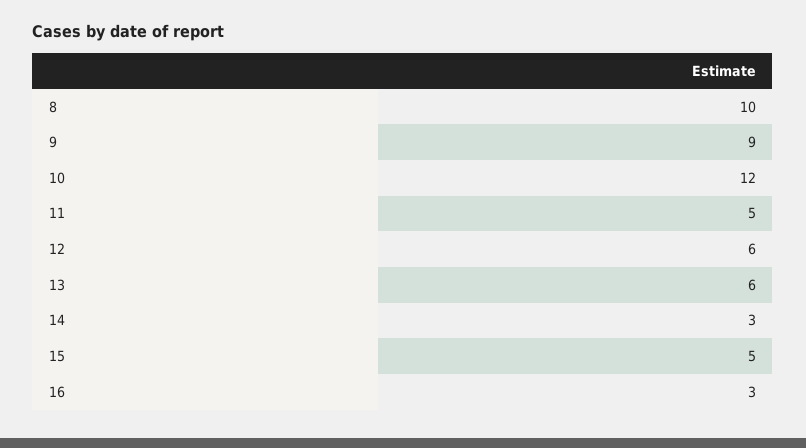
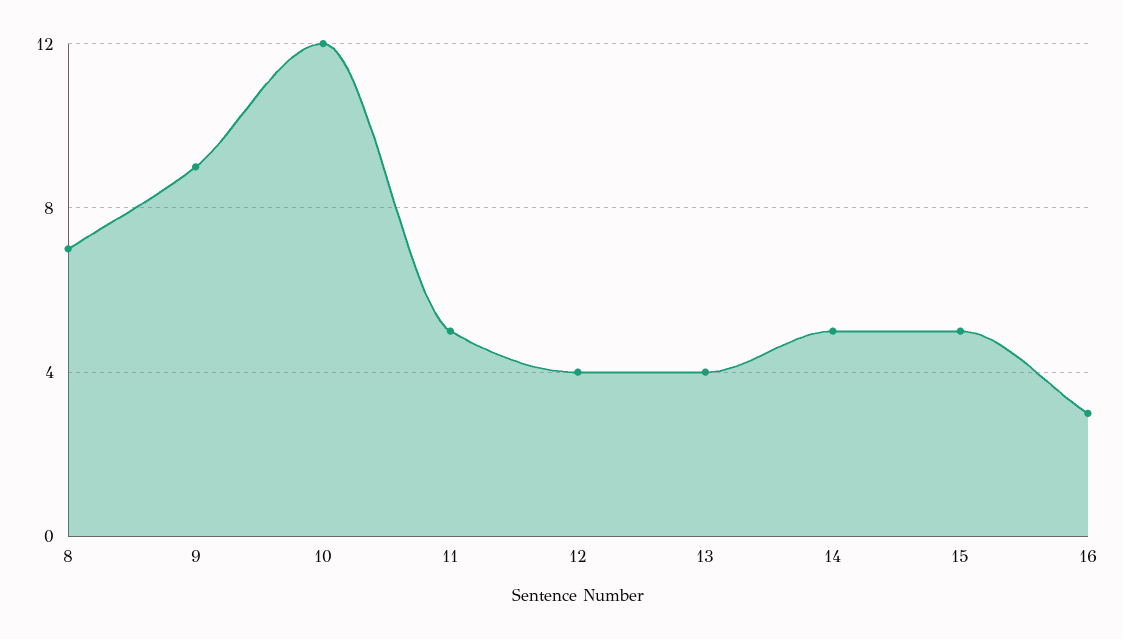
8: 10 -> 7
12: 6 -> 4
13: 6 -> 4
14: 3 -> 5

